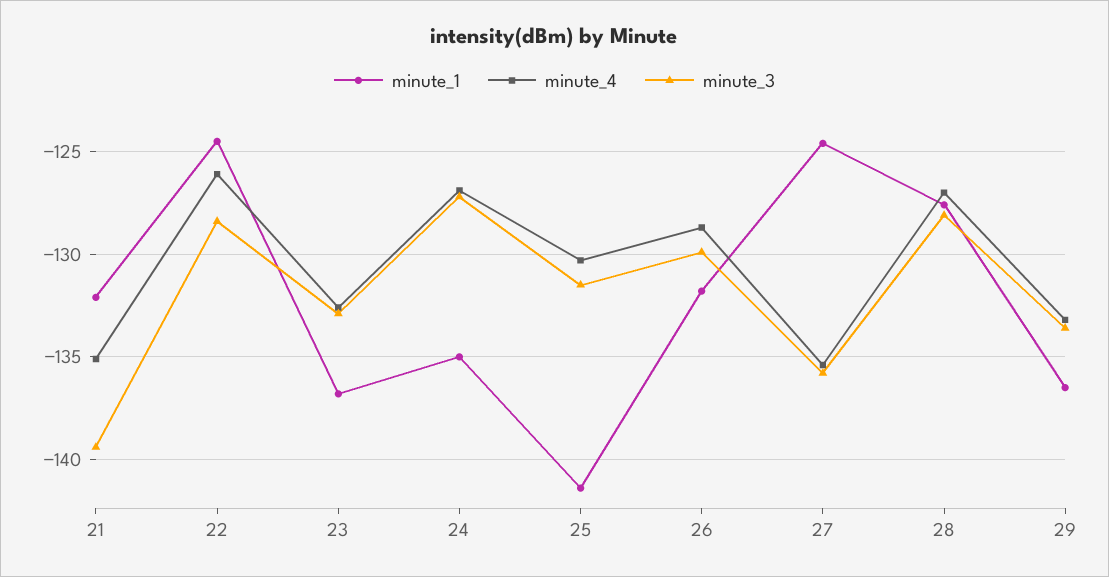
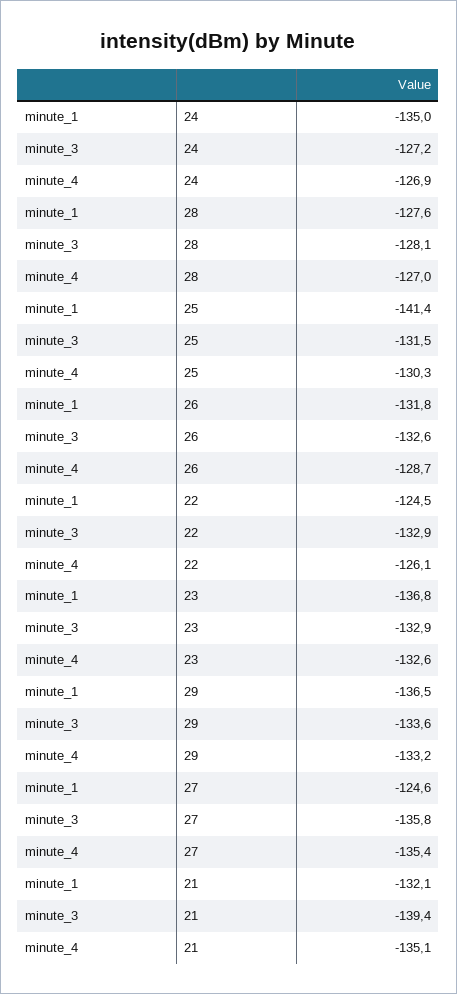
minute_3, 22: -128.5 -> -132.9
minute_3, 26: -130 -> -132.6

